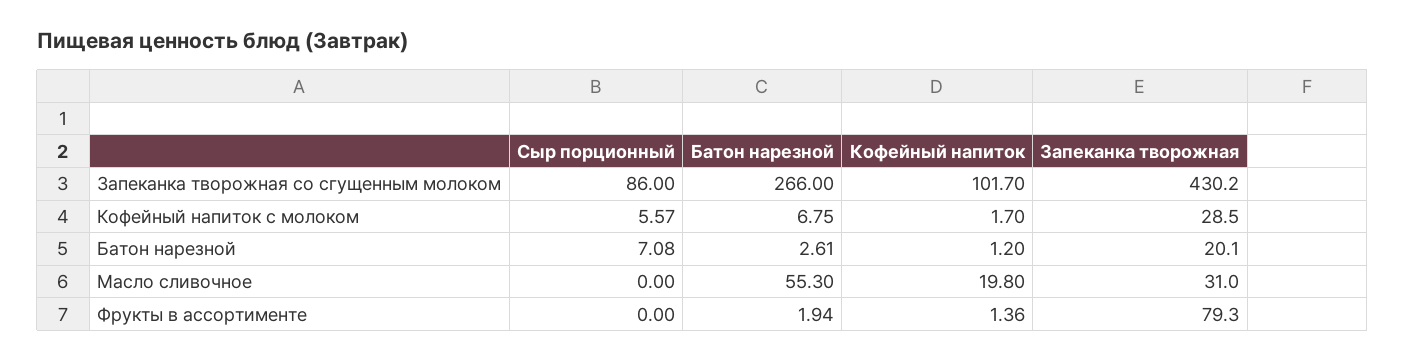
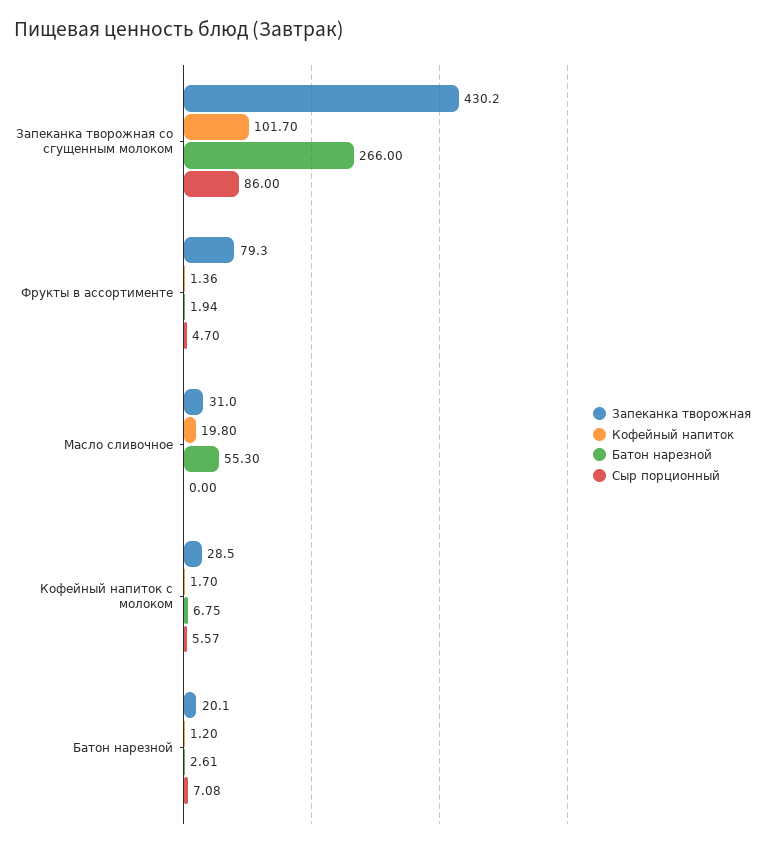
Сыр порционный, Фрукты в ассортименте: 0 -> 4.7

